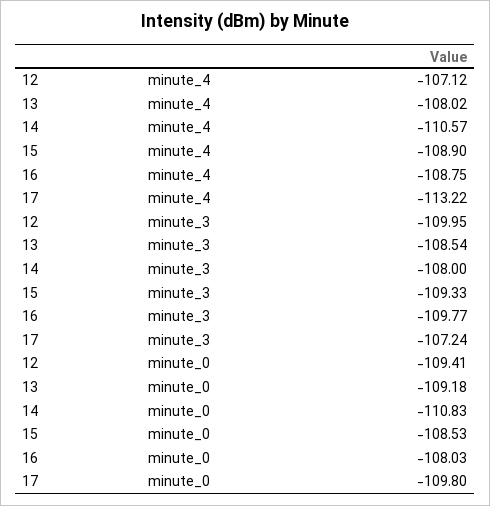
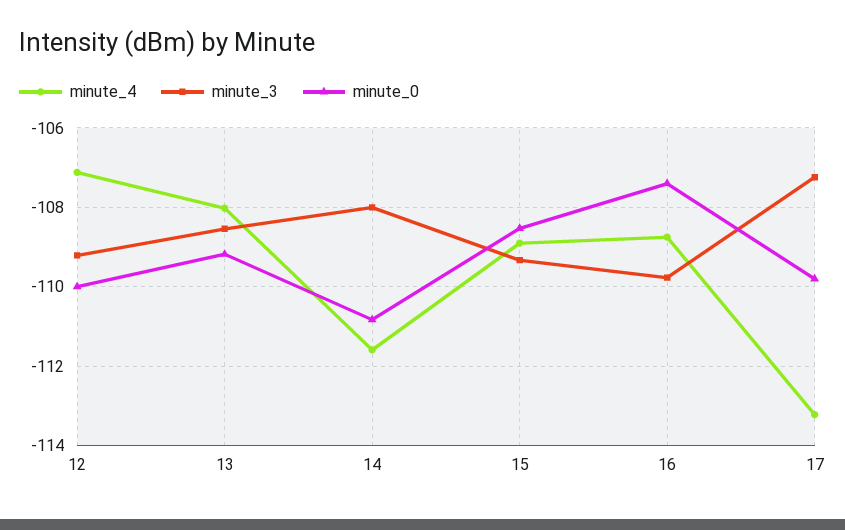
minute_4, 14: -110.57 -> -111.6
minute_3, 12: -109.95 -> -109.2
minute_0, 12: -109.41 -> -110
minute_0, 16: -108.03 -> -107.4

